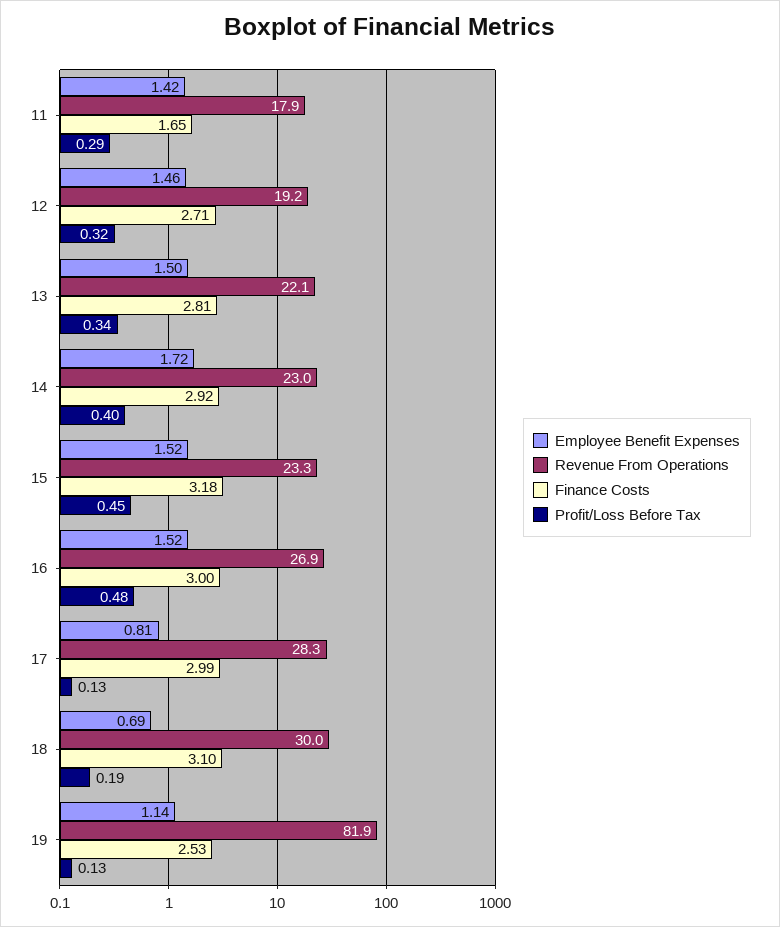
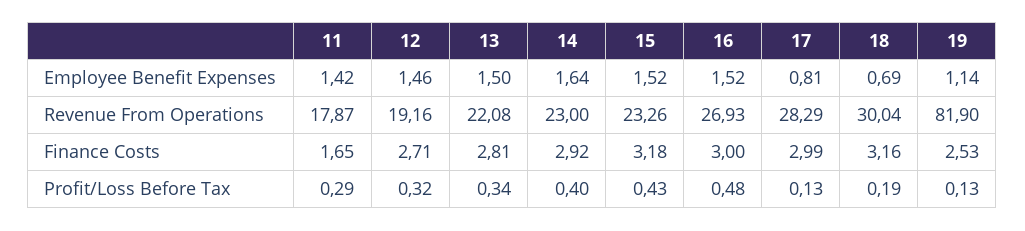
Employee Benefit Expenses, 14: 1.72 -> 1.64
Profit/Loss Before Tax, 15: 0.45 -> 0.43
Finance Costs, 18: 3.1 -> 3.16

